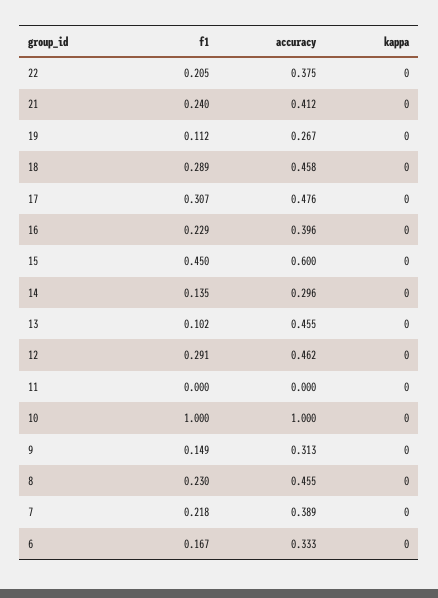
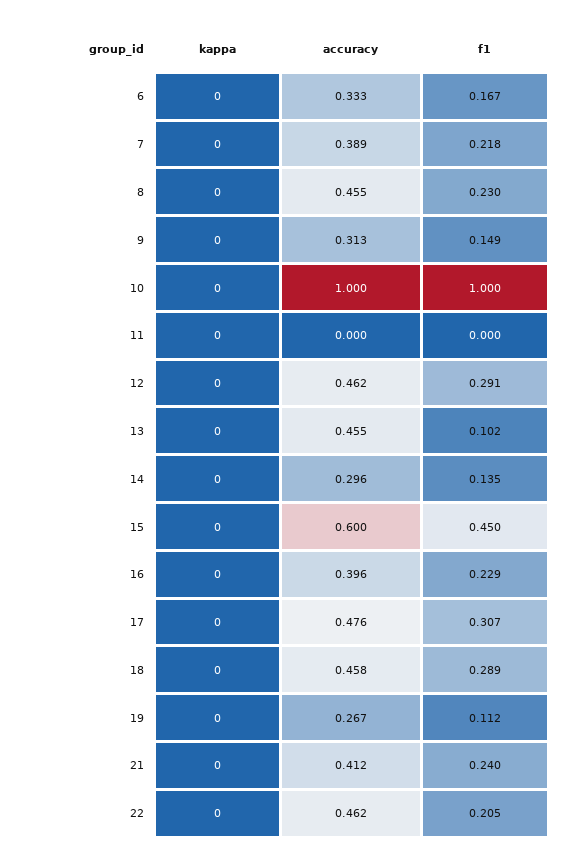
accuracy, 22: 0.375 -> 0.462

